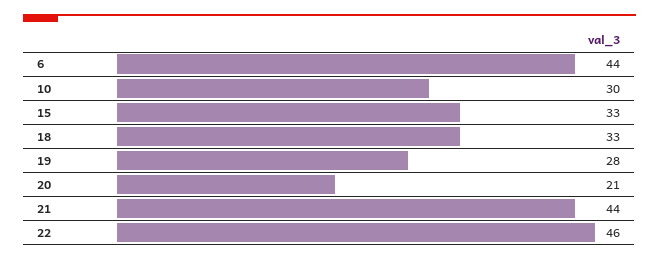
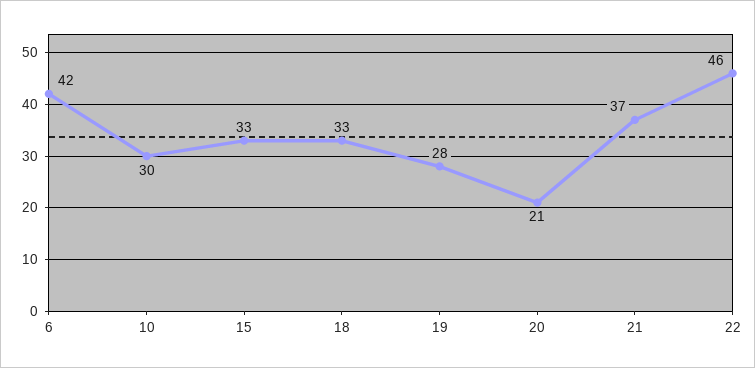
6: 44 -> 42
21: 44 -> 37

